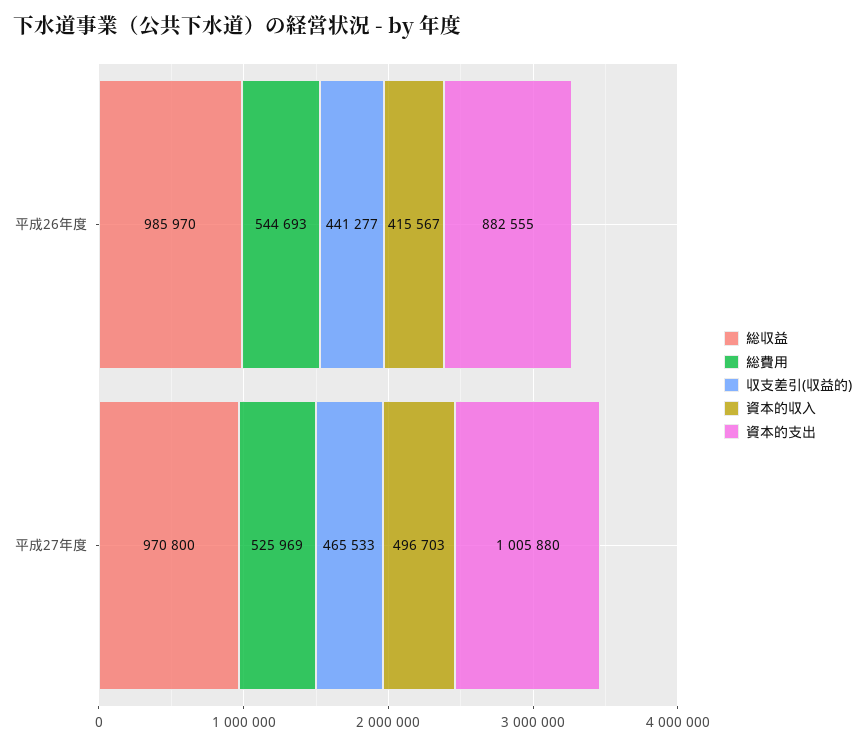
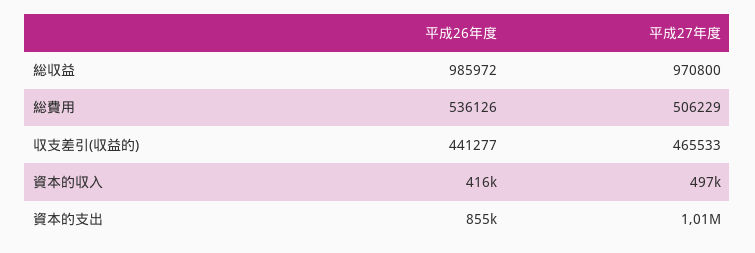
総収益, 平成26年度: 985970 -> 985972
総費用, 平成26年度: 544693 -> 536126
資本的支出, 平成26年度: 882555 -> 855000
総費用, 平成27年度: 525969 -> 506229

